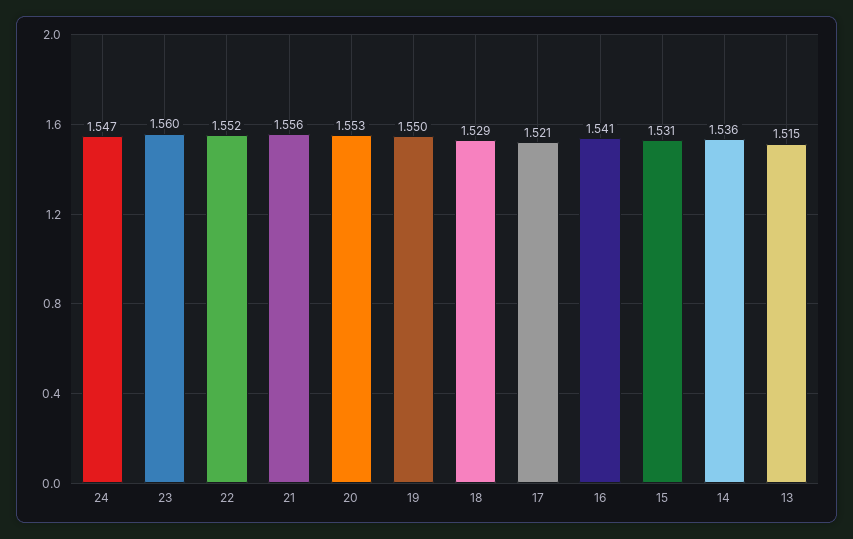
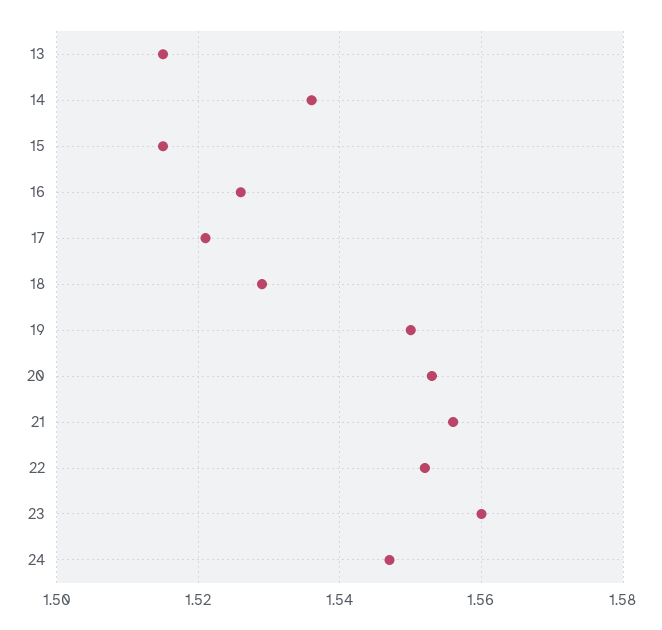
16: 1.541 -> 1.525
15: 1.531 -> 1.515

